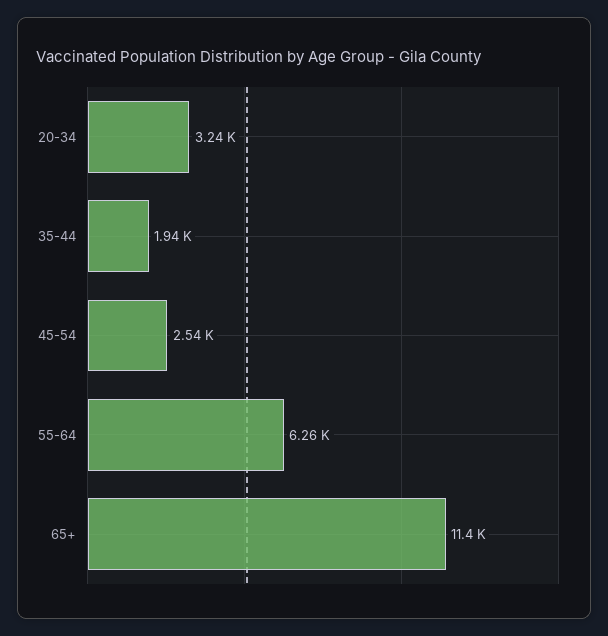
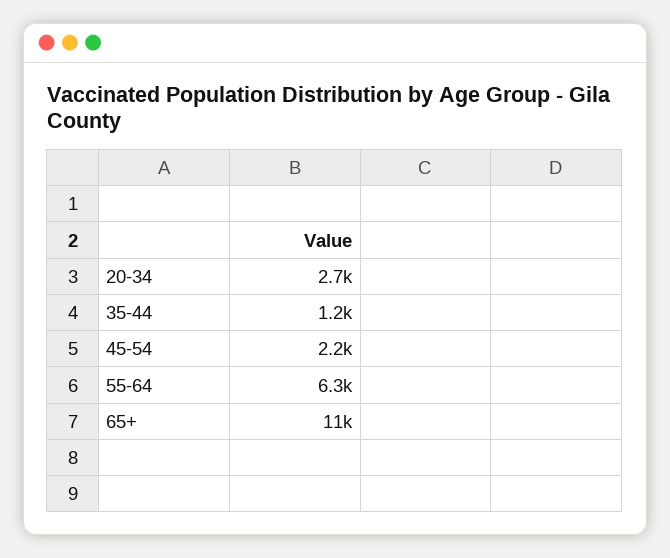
20-34: 3240 -> 2700
35-44: 1940 -> 1200
45-54: 2540 -> 2200

